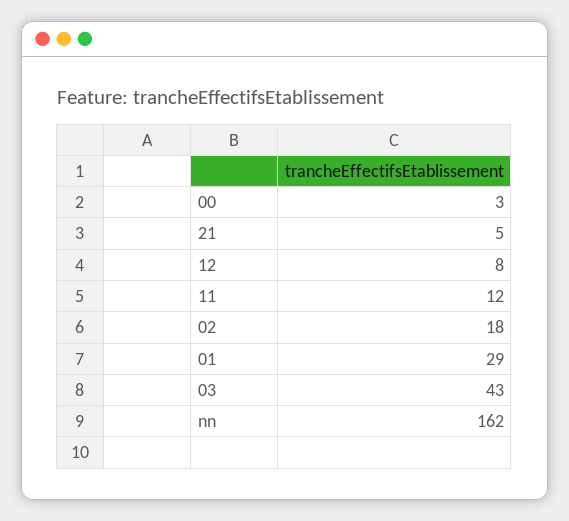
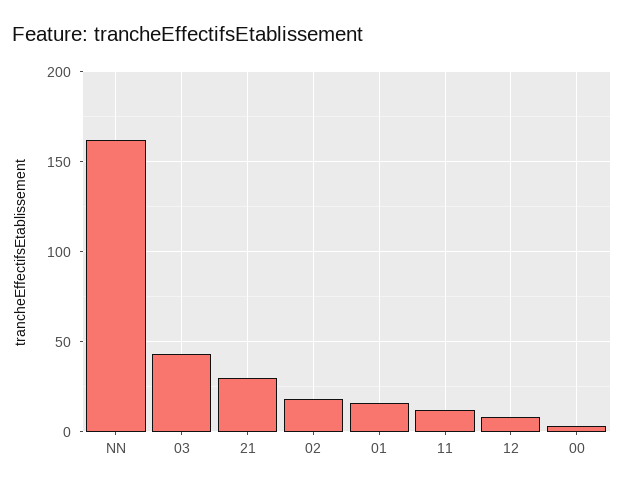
21: 5 -> 30
01: 29 -> 15

